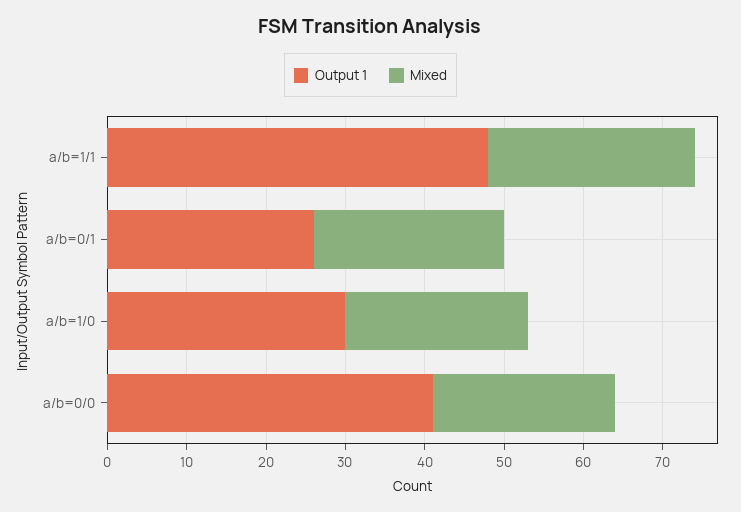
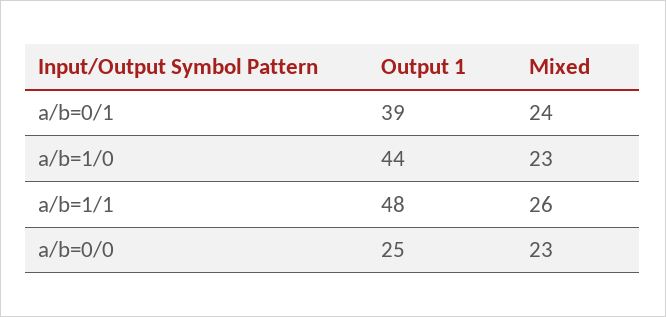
Output 1, a/b=0/1: 25 -> 39
Output 1, a/b=1/0: 30 -> 44
Output 1, a/b=0/0: 40 -> 25

